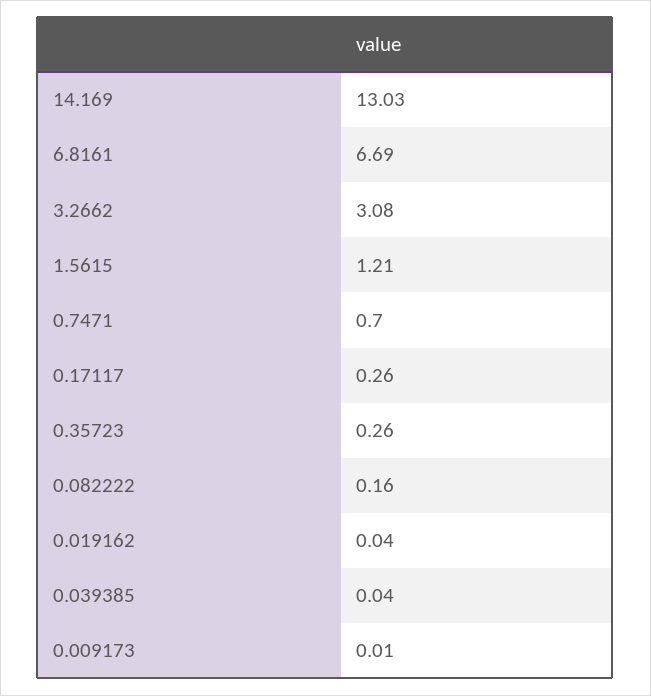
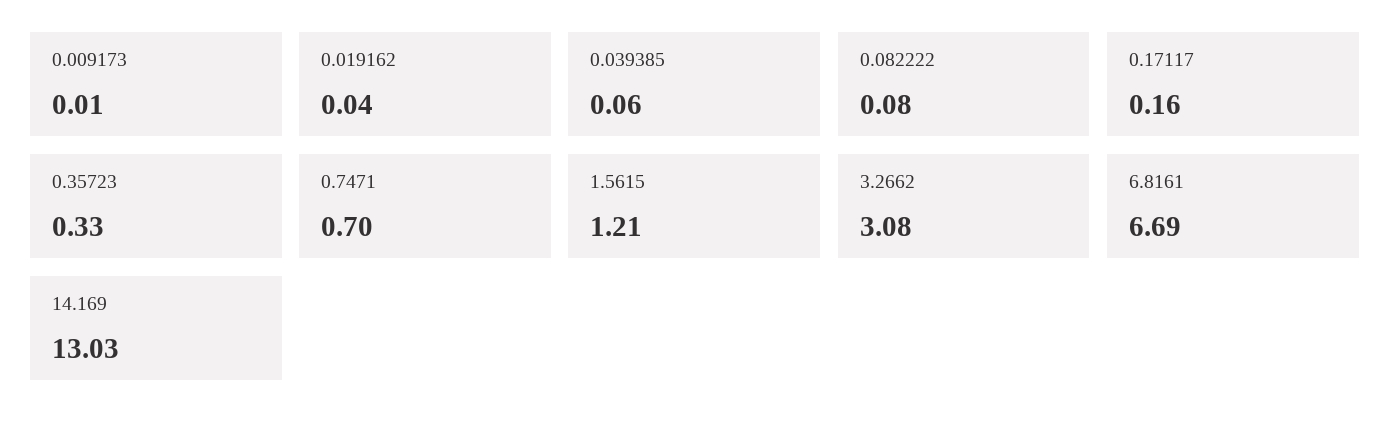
0.17117: 0.26 -> 0.16
0.35723: 0.26 -> 0.33
0.082222: 0.16 -> 0.08
0.039385: 0.04 -> 0.06

